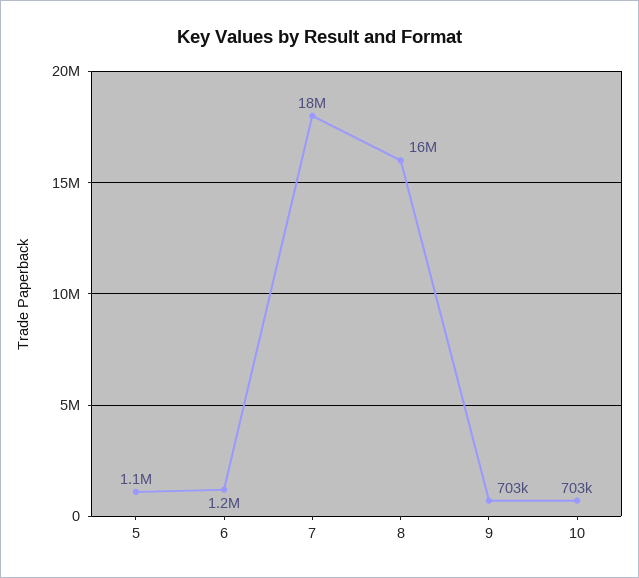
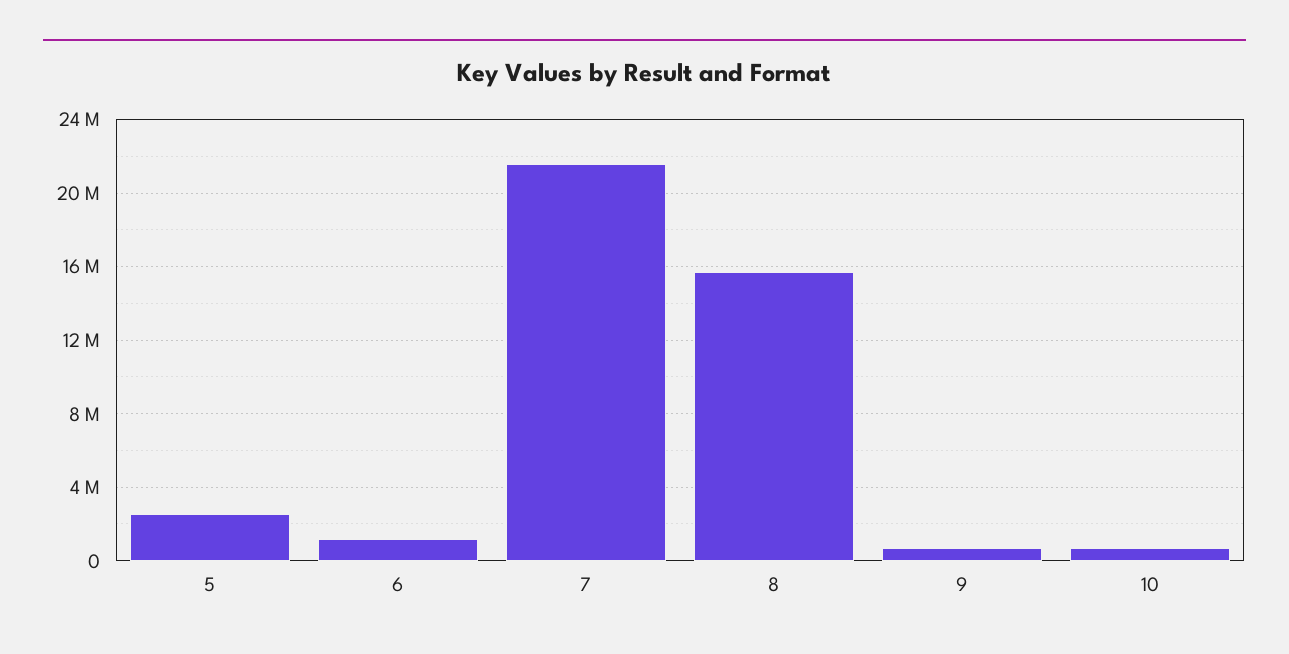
5: 1100000 -> 2500000
7: 18000000 -> 21500000

